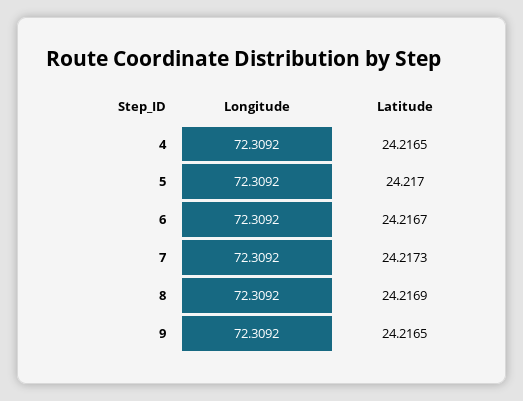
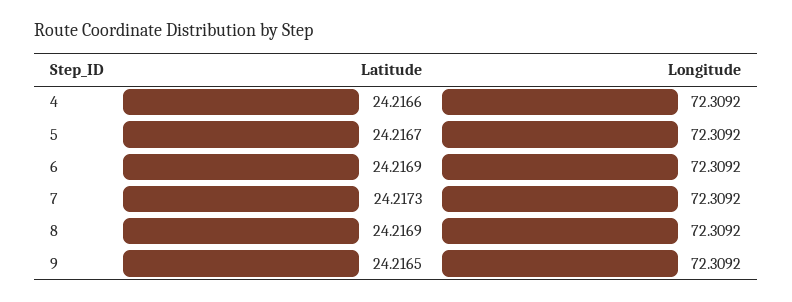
Latitude, 4: 24.2165 -> 24.2166
Latitude, 5: 24.217 -> 24.2167
Latitude, 6: 24.2167 -> 24.2169

